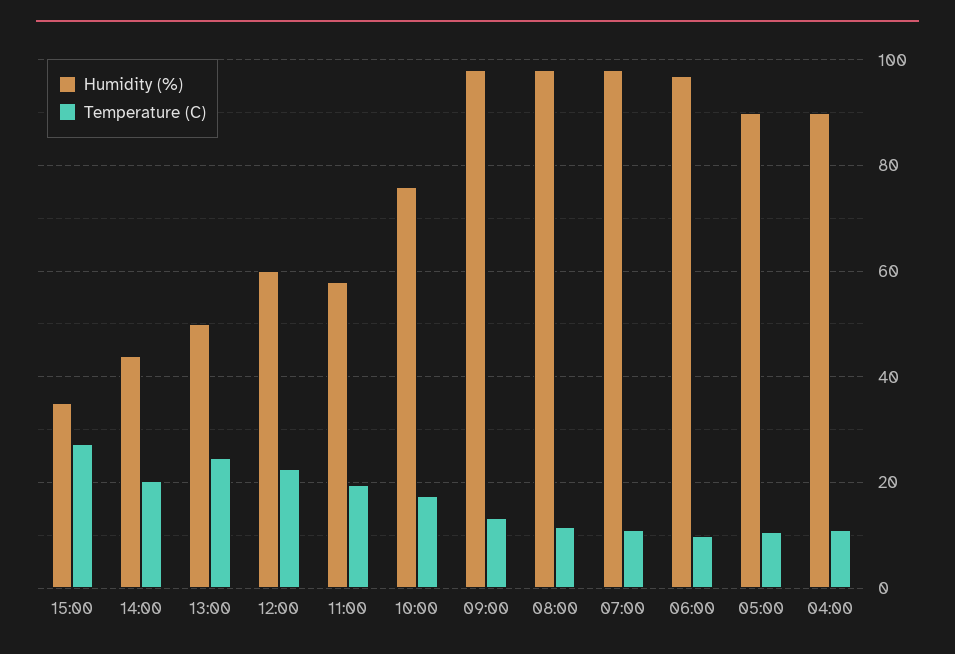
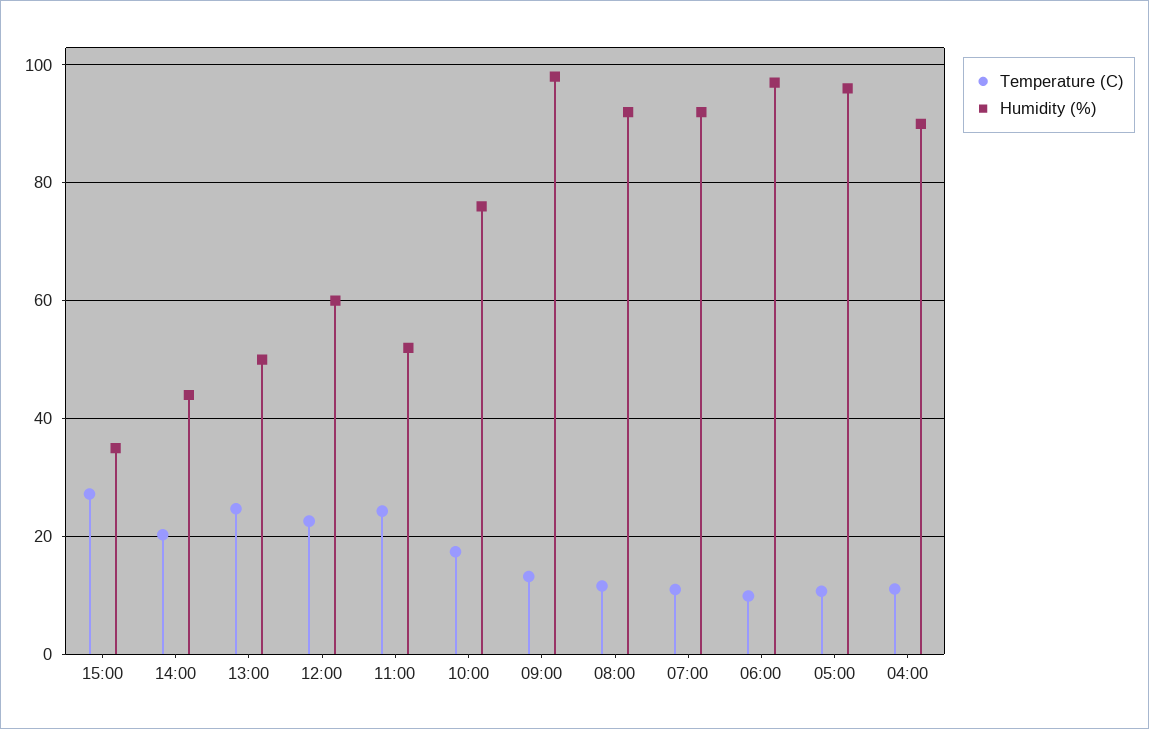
Humidity (%), 11:00: 58 -> 52
Temperature (C), 11:00: 20 -> 24
Humidity (%), 08:00: 98 -> 92
Humidity (%), 07:00: 98 -> 92
Humidity (%), 05:00: 90 -> 96

